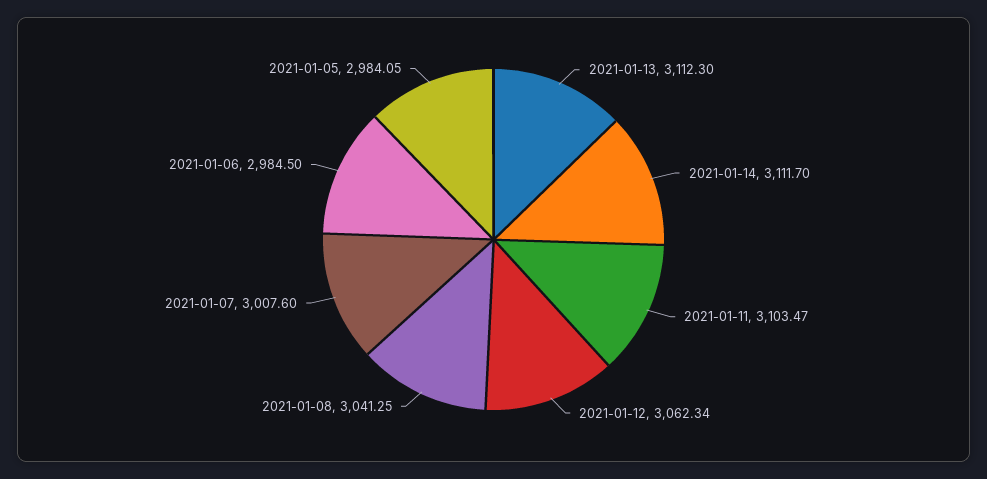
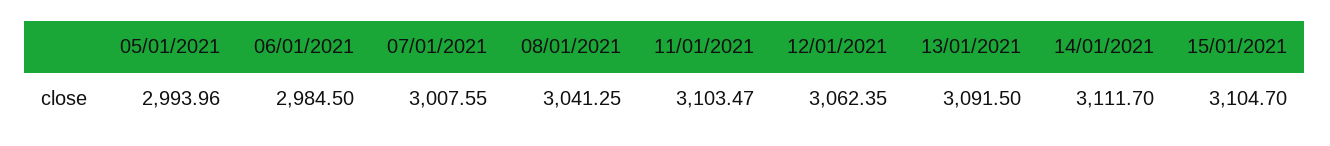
2021-01-13: 3112.3 -> 3091.5
2021-01-12: 3062.34 -> 3062.35
2021-01-07: 3007.6 -> 3007.55
2021-01-05: 2984.05 -> 2993.96
15/01/2021: none -> 3104.7

